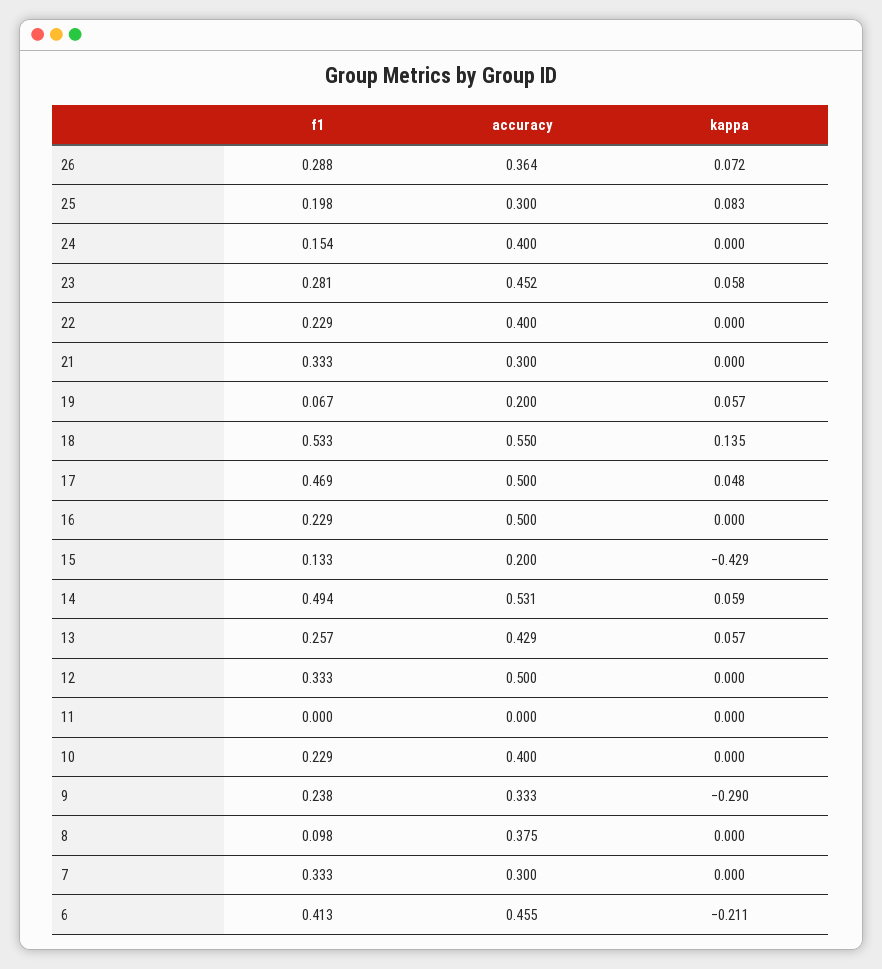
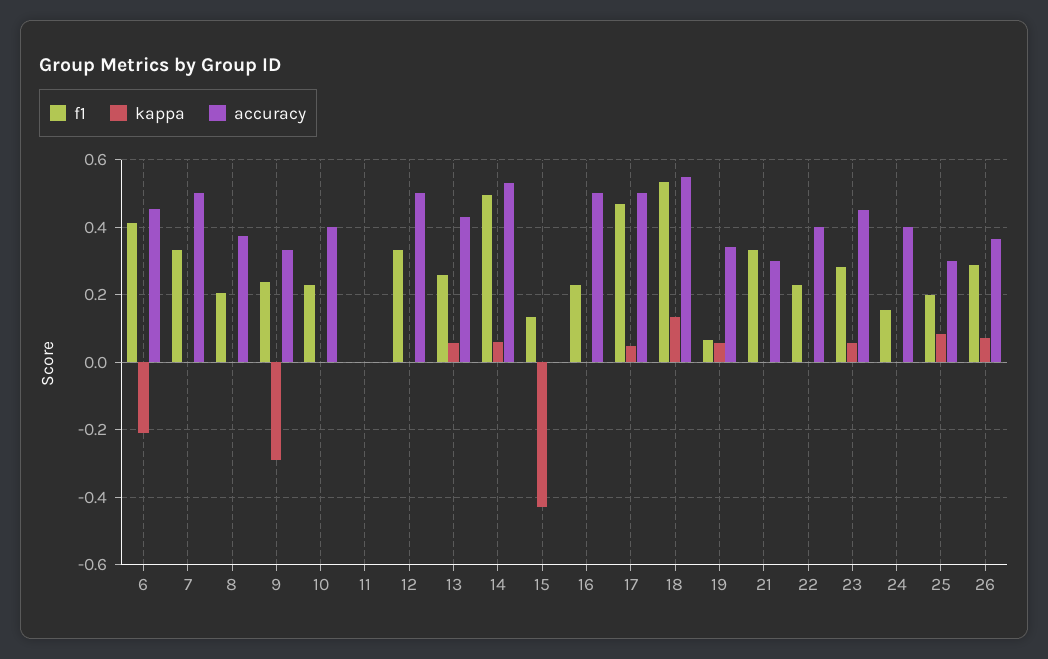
accuracy, 19: 0.2 -> 0.34
accuracy, 15: 0.2 -> 0
f1, 8: 0.098 -> 0.2
accuracy, 7: 0.3 -> 0.5

